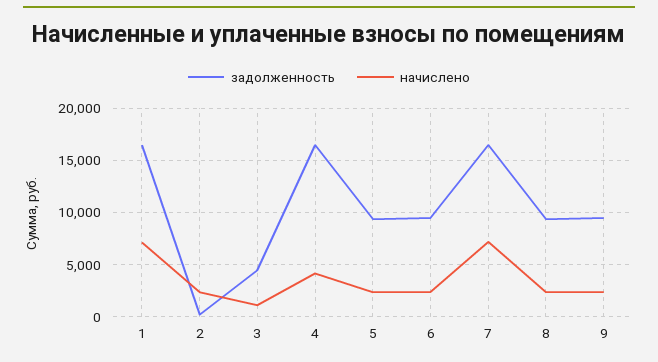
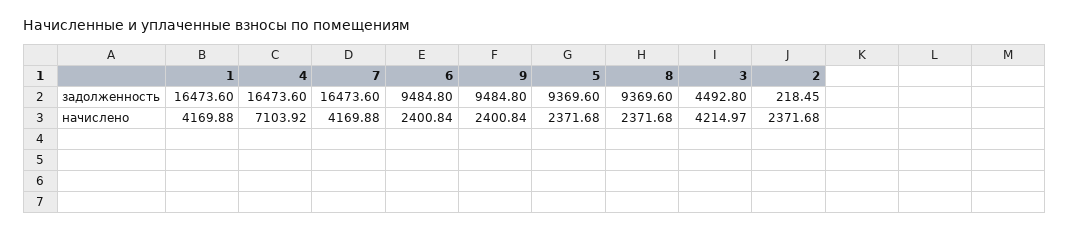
начислено, 1: 7000 -> 4169.88
начислено, 3: 1000 -> 4214.97
начислено, 4: 4000 -> 7103.92
начислено, 7: 7000 -> 4169.88

